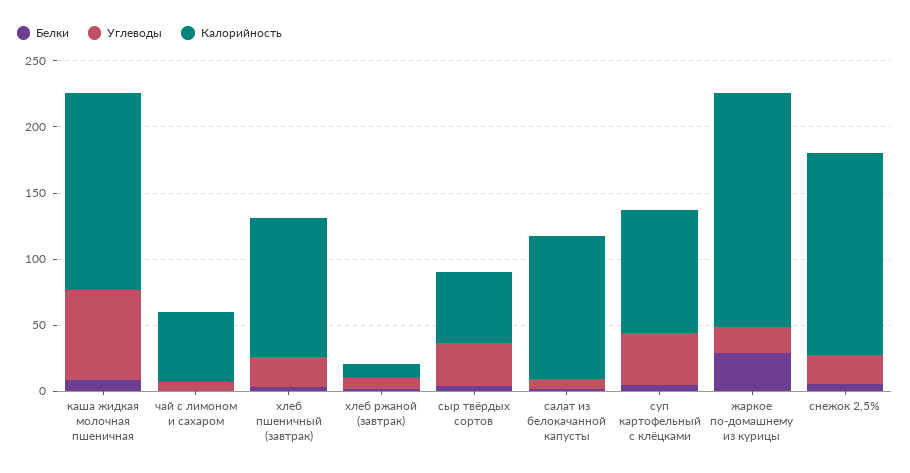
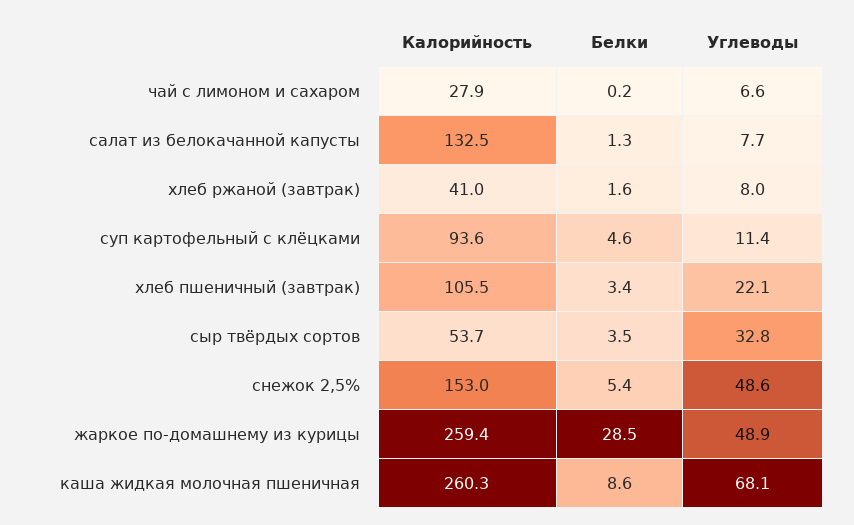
Калорийность, каша жидкая молочная пшеничная: 150 -> 260.3
Калорийность, чай с лимоном и сахаром: 50 -> 27.9
Калорийность, хлеб ржаной (завтрак): 10 -> 41
Калорийность, салат из белокачанной капусты: 110 -> 132.5
Углеводы, суп картофельный с клёцками: 40 -> 11.4
Углеводы, жаркое по-домашнему из курицы: 20 -> 48.9
Калорийность, жаркое по-домашнему из курицы: 180 -> 259.4
Углеводы, снежок 2,5%: 20 -> 48.6

